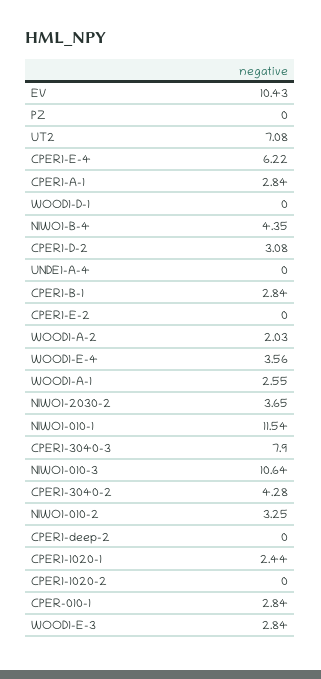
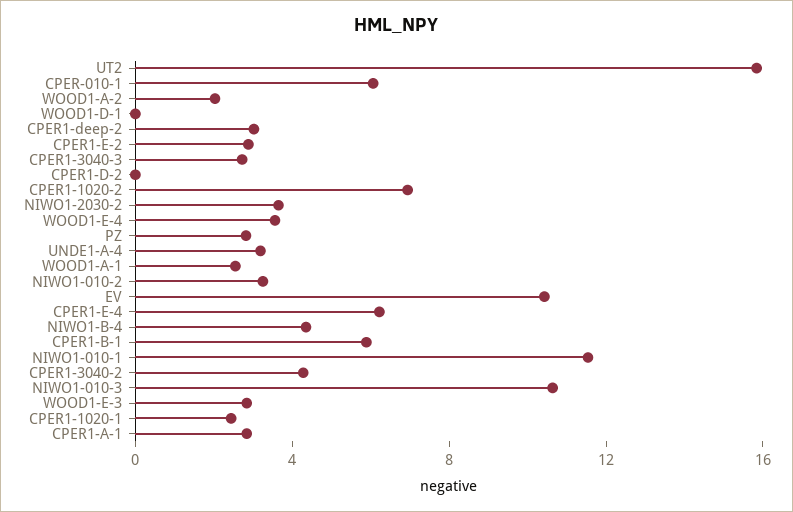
PZ: 0 -> 3
UT2: 7.08 -> 16
CPER1-D-2: 3.08 -> 0
UNDE1-A-4: 0 -> 3
CPER1-B-1: 2.84 -> 6
CPER1-E-2: 0 -> 3
CPER1-3040-3: 7.9 -> 3
CPER1-deep-2: 0 -> 3
CPER1-1020-2: 0 -> 7
CPER-010-1: 2.84 -> 6

